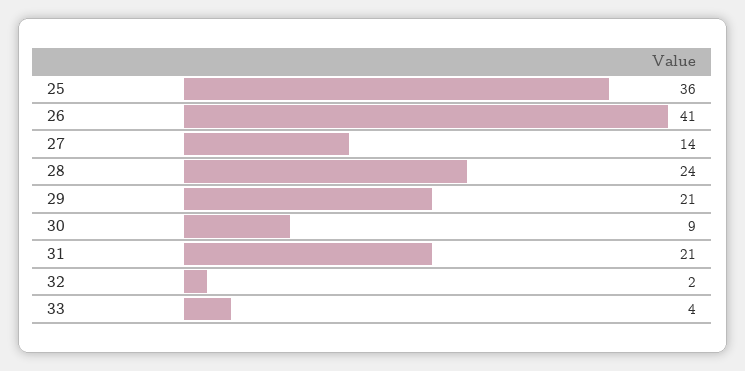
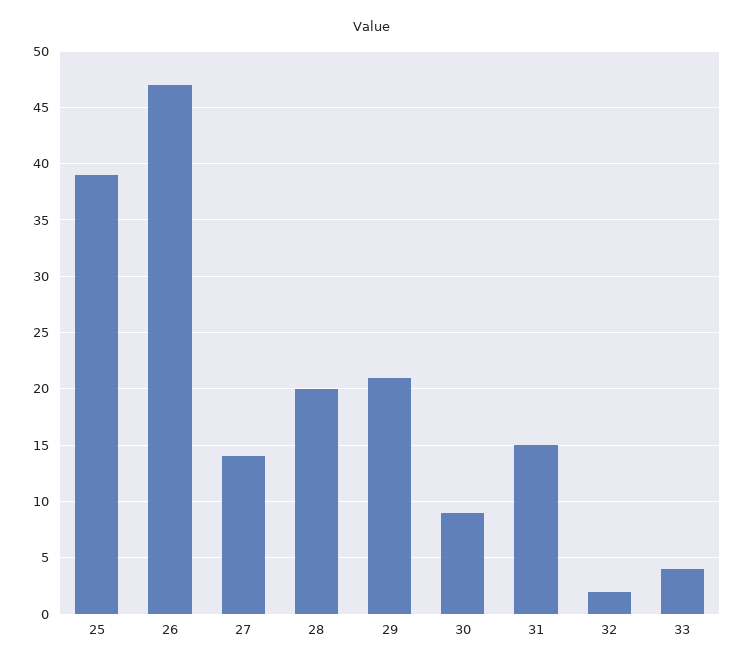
25: 36 -> 39
26: 41 -> 47
28: 24 -> 20
31: 21 -> 15

